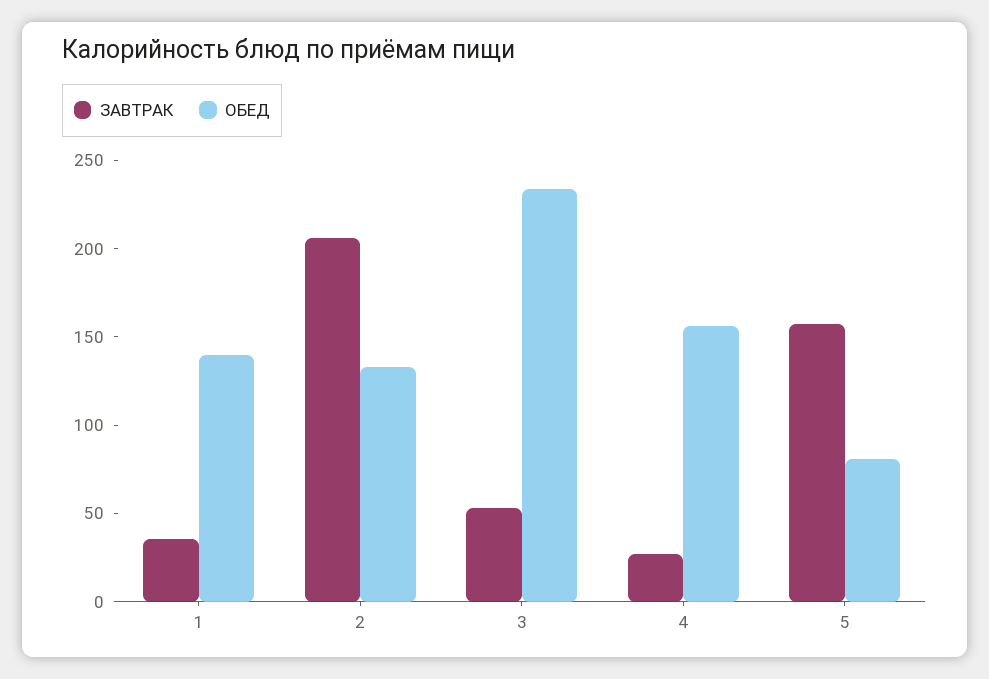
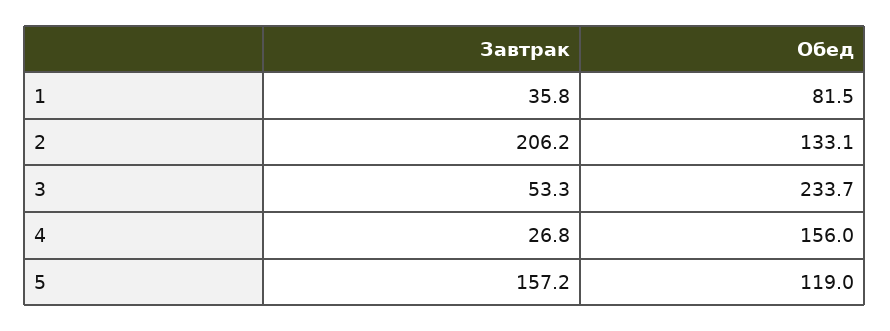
ОБЕД, 1: 140 -> 81.5
ОБЕД, 5: 80 -> 119

